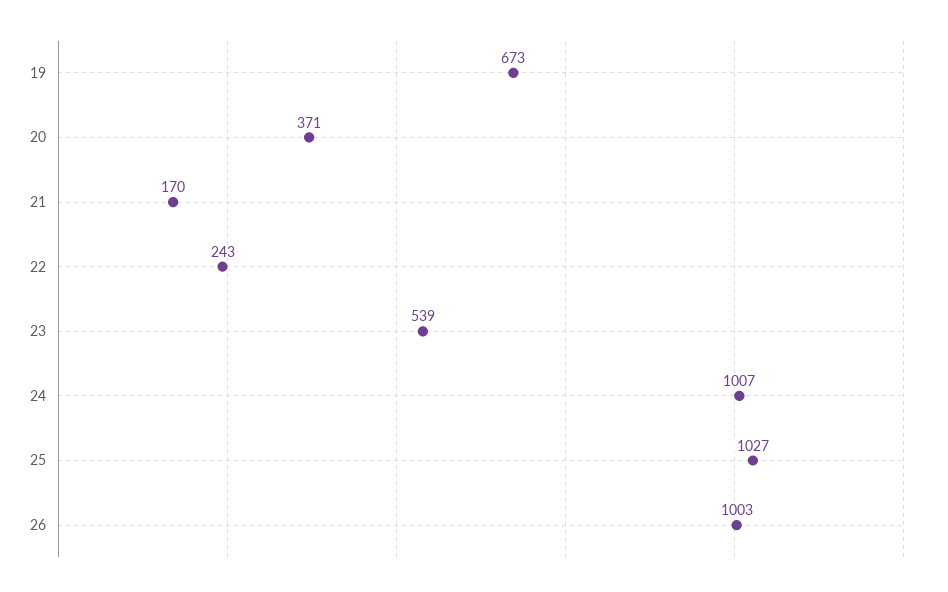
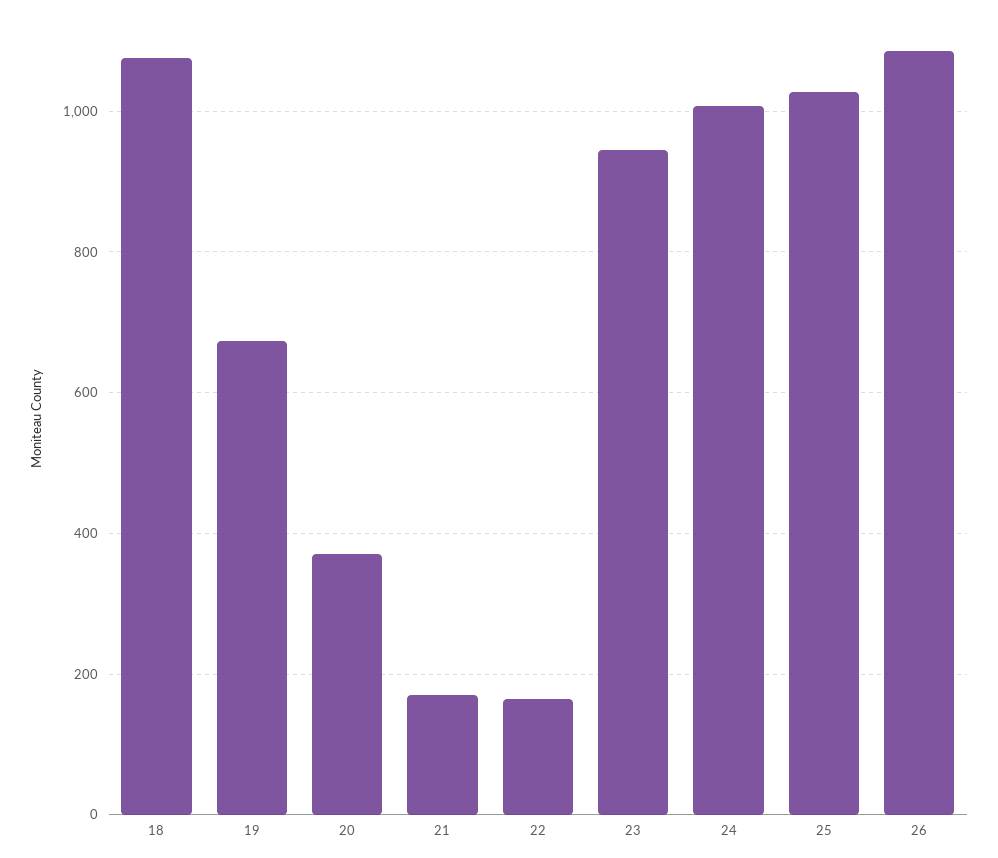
22: 243 -> 160
23: 539 -> 940
26: 1003 -> 1080
18: none -> 1080

